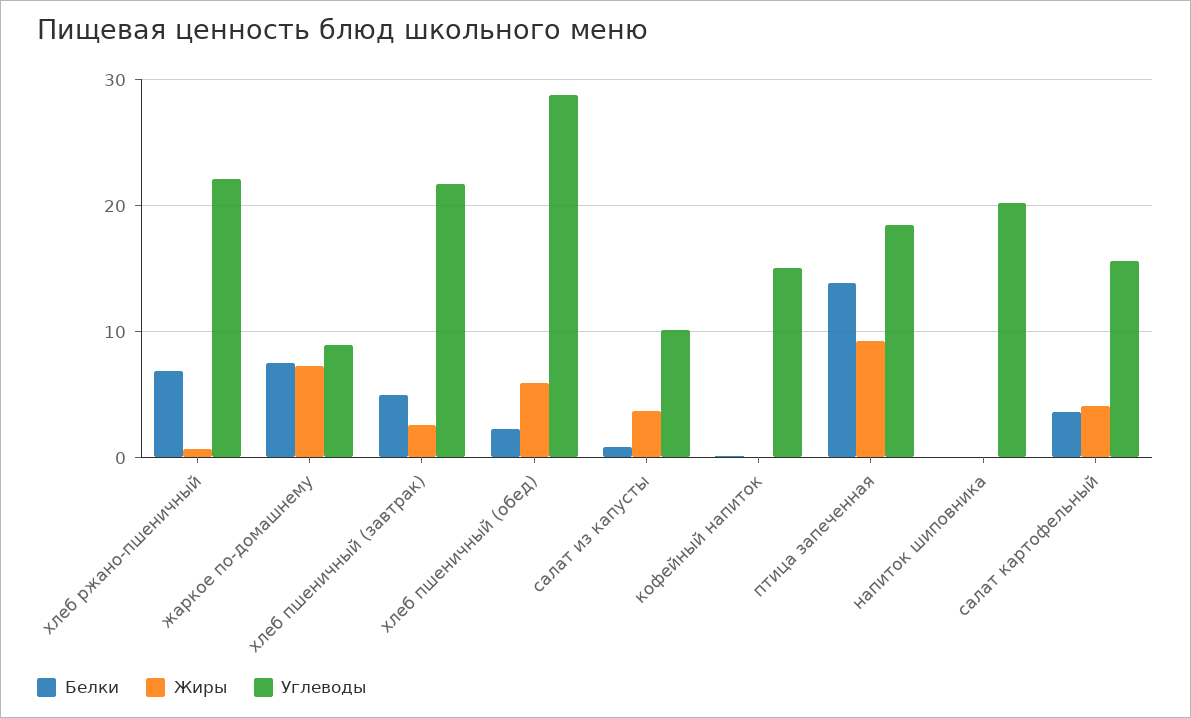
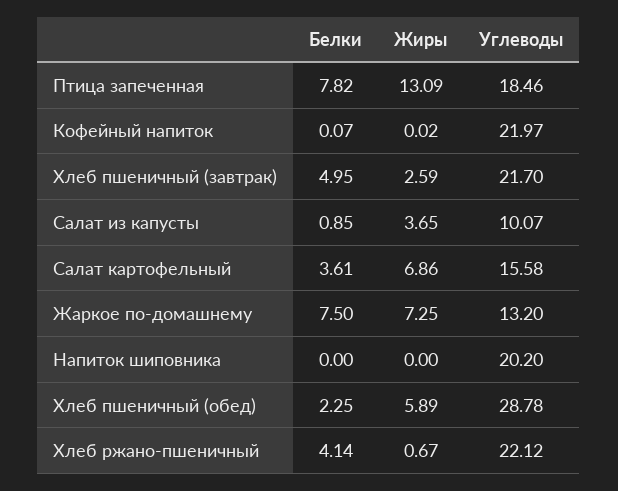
Белки, хлеб ржано-пшеничный: 7 -> 4.14
Углеводы, жаркое по-домашнему: 9 -> 13.2
Углеводы, кофейный напиток: 15 -> 21.97
Белки, птица запеченная: 14 -> 7.82
Жиры, птица запеченная: 9 -> 13.09
Жиры, салат картофельный: 4 -> 6.86

